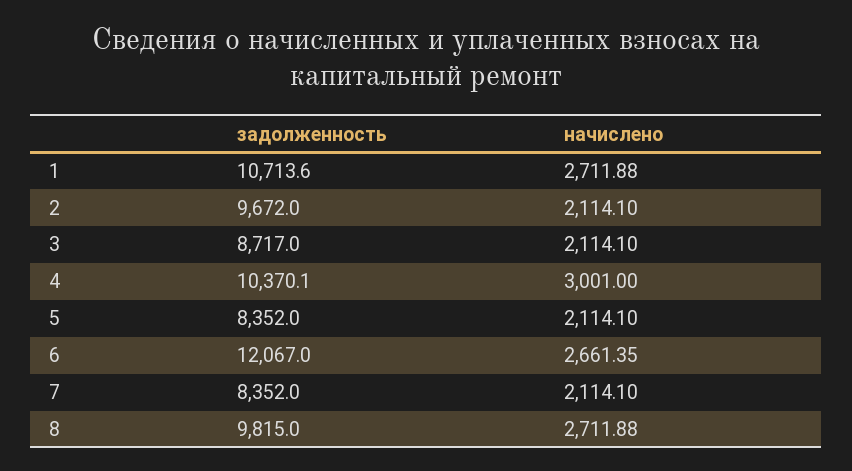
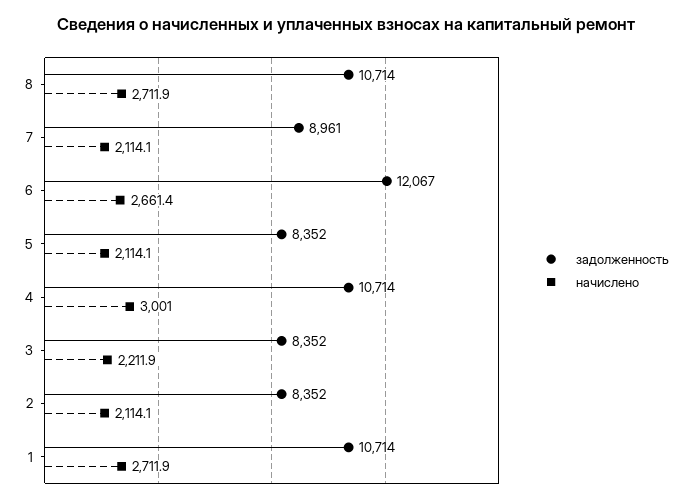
задолженность, 2: 9672 -> 8352
задолженность, 3: 8717 -> 8352
начислено, 3: 2114.1 -> 2211.9
задолженность, 4: 10370.1 -> 10714
задолженность, 7: 8352 -> 8961
задолженность, 8: 9815 -> 10714

